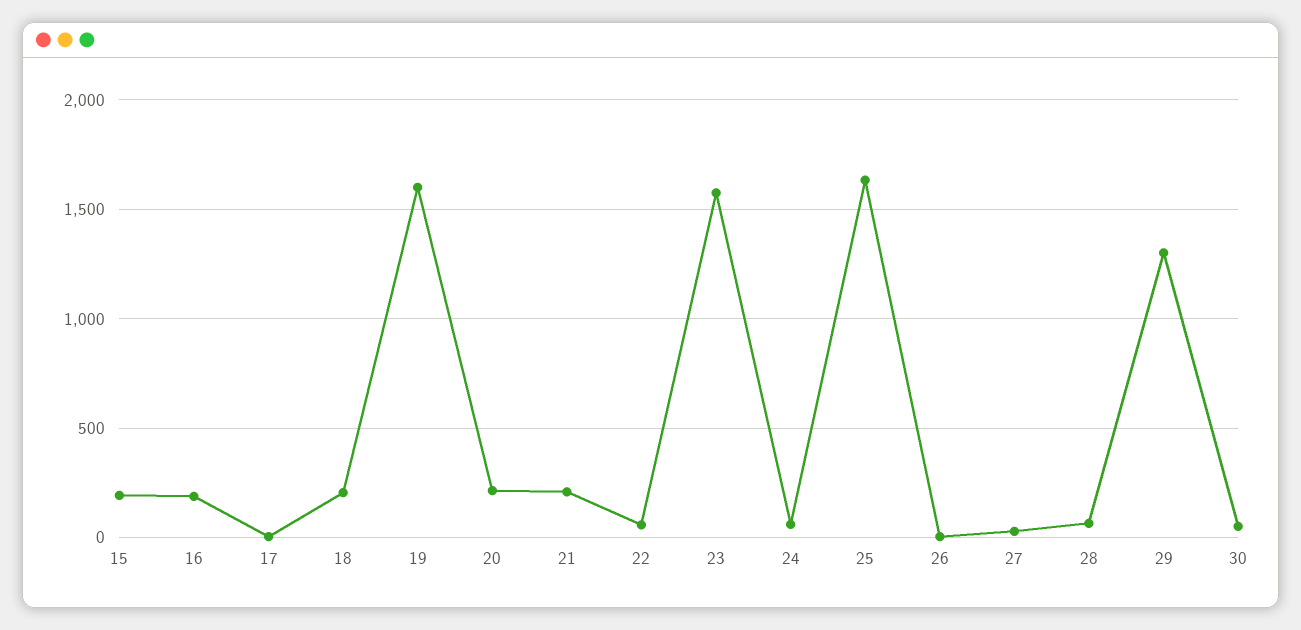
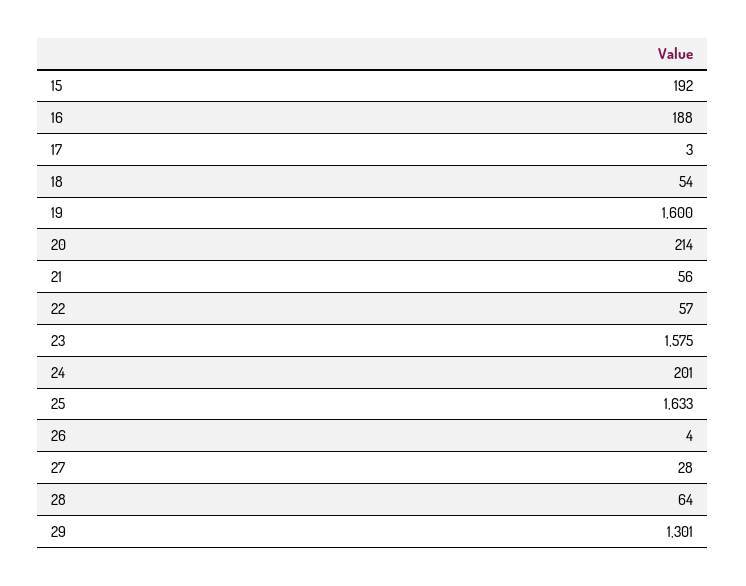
18: 200 -> 54
21: 200 -> 56
24: 50 -> 201
30: 50 -> none

